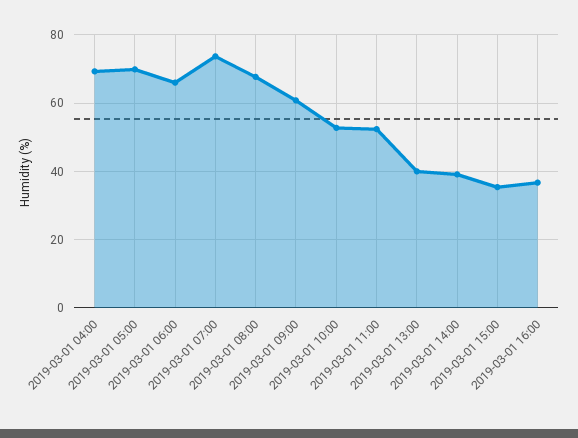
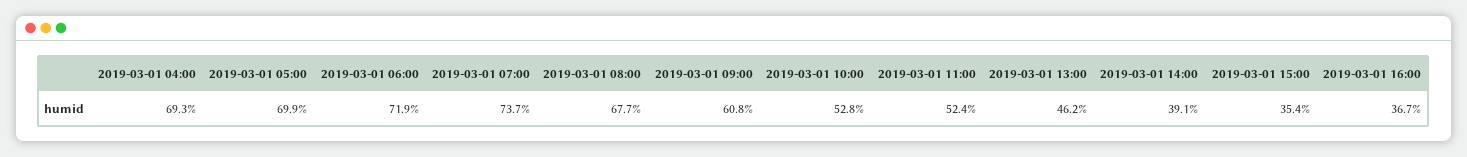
2019-03-01 06:00: 66 -> 71.9
2019-03-01 13:00: 40 -> 46.2

